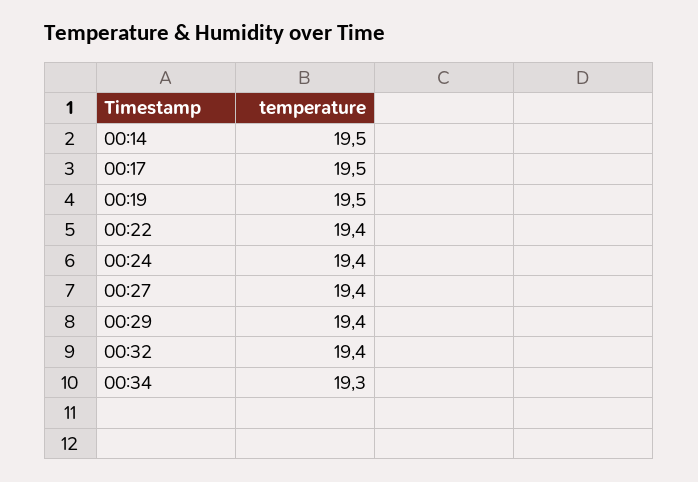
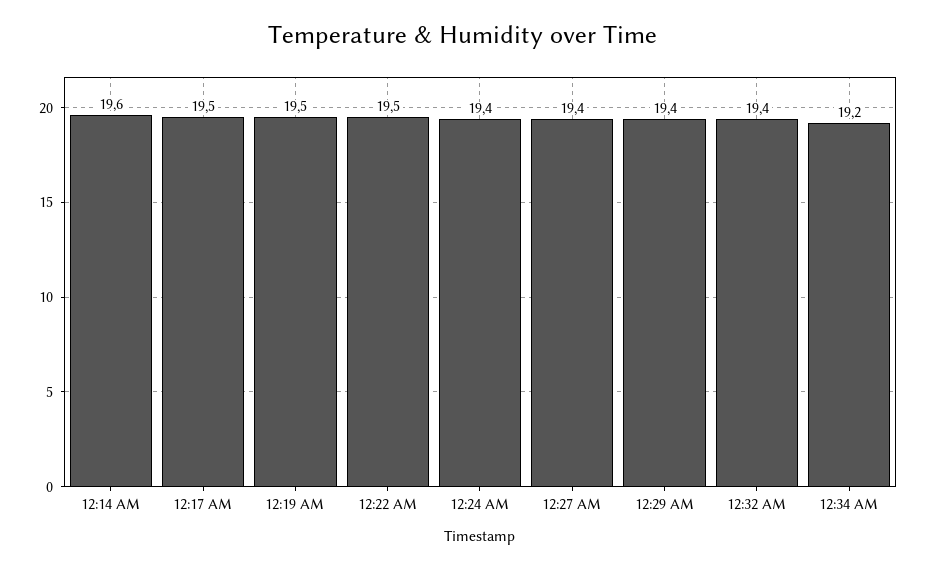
00:14: 19.5 -> 19.6
00:22: 19.4 -> 19.5
00:34: 19.3 -> 19.2

